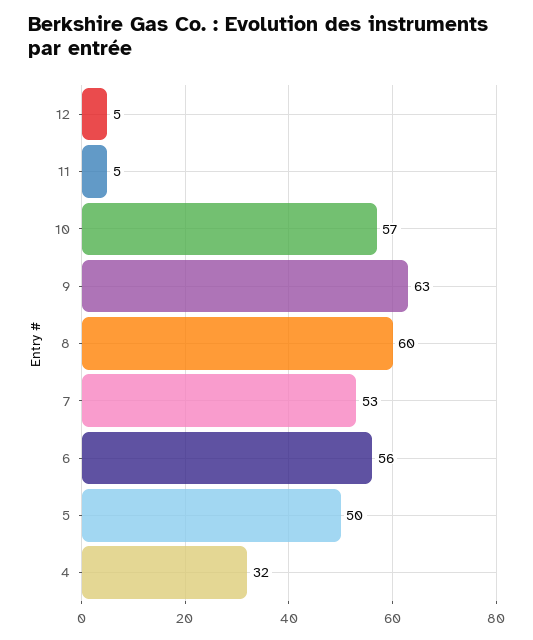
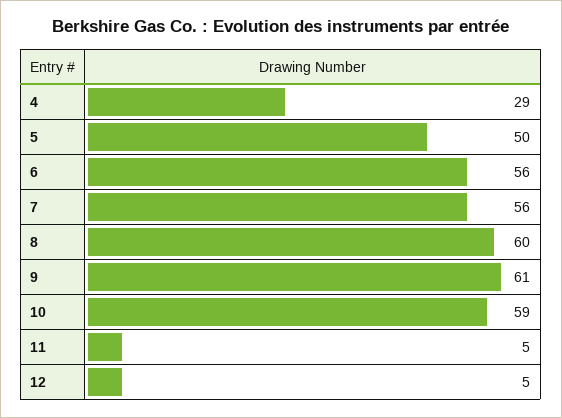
10: 57 -> 59
9: 63 -> 61
7: 53 -> 56
4: 32 -> 29

